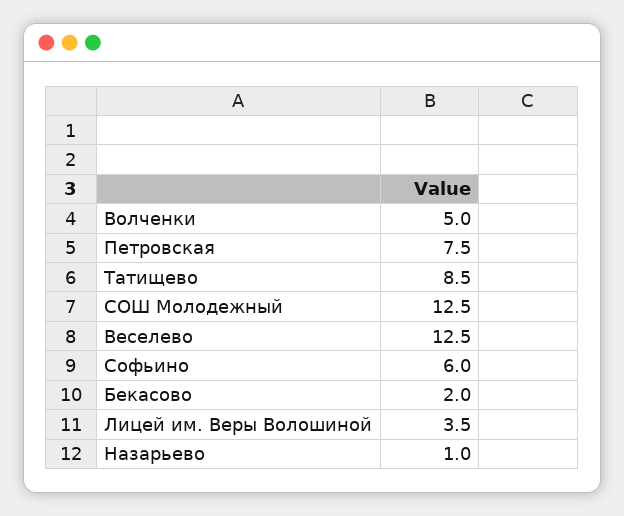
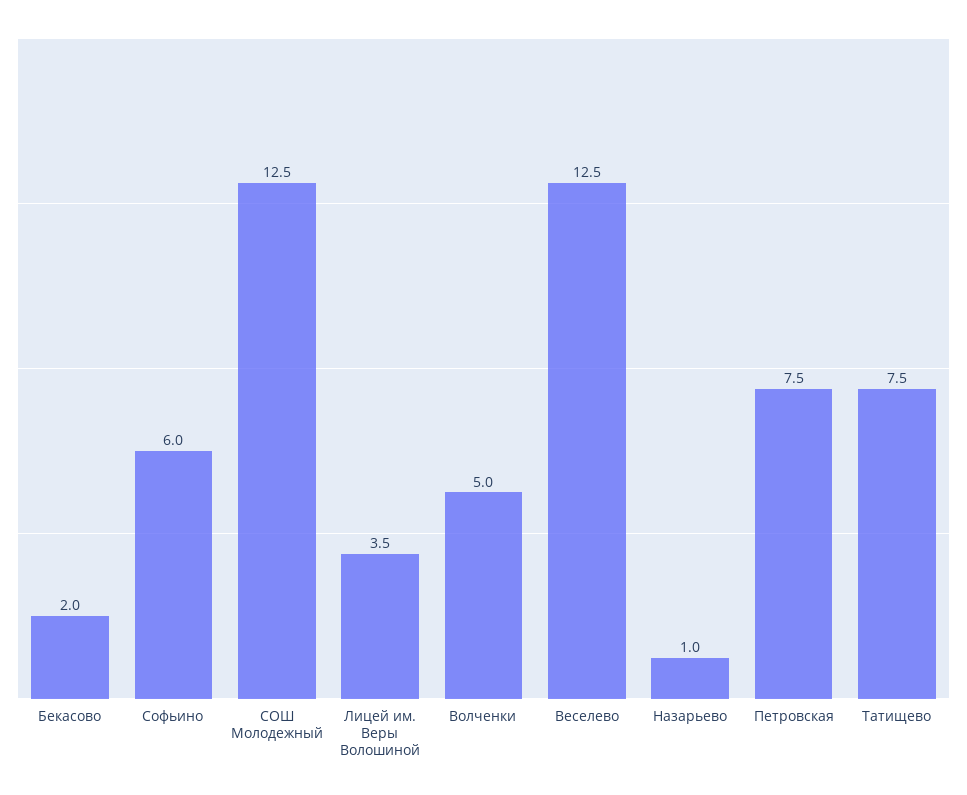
Татищево: 8.5 -> 7.5

